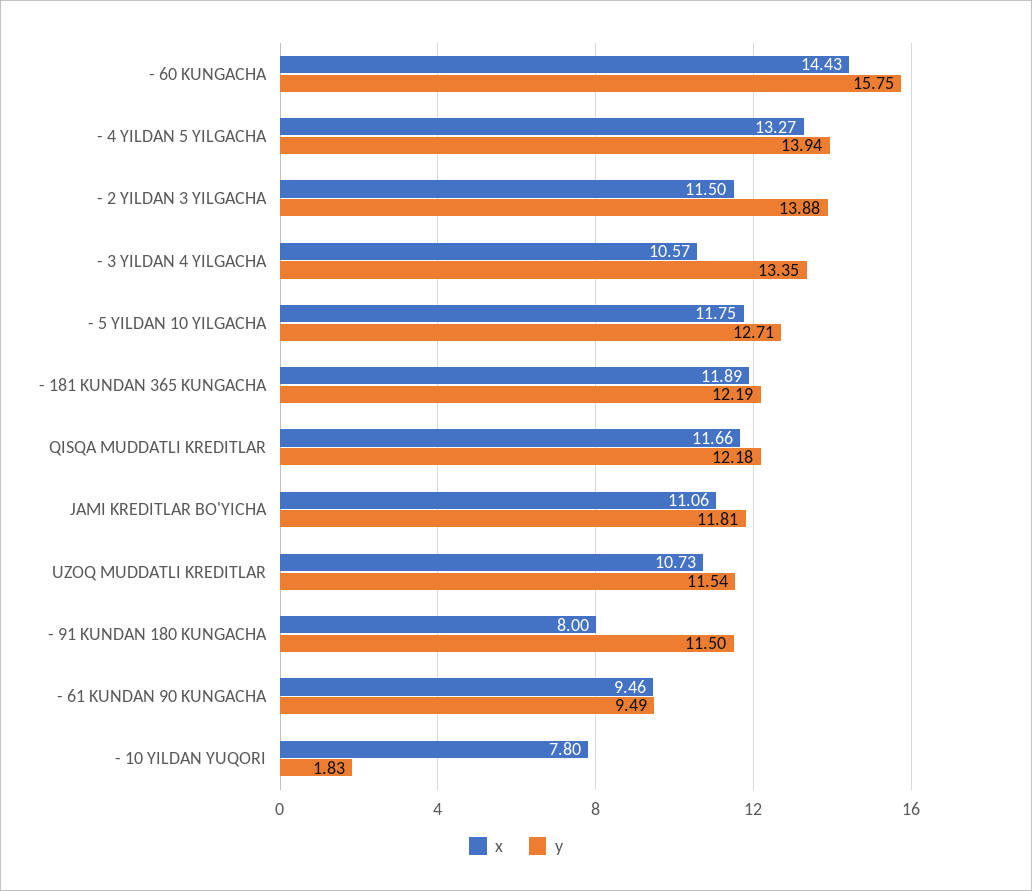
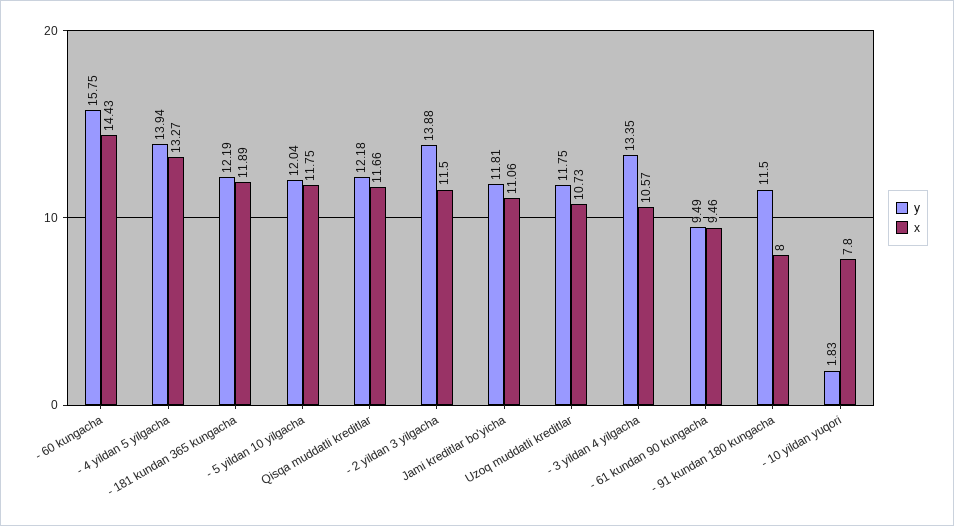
y, - 5 YILDAN 10 YILGACHA: 12.71 -> 12.04
y, UZOQ MUDDATLI KREDITLAR: 11.54 -> 11.75

